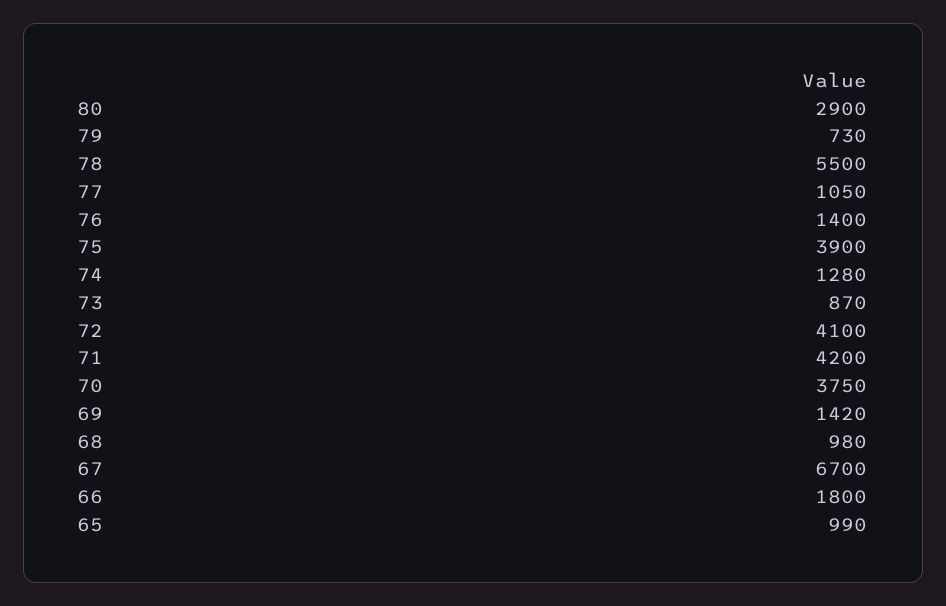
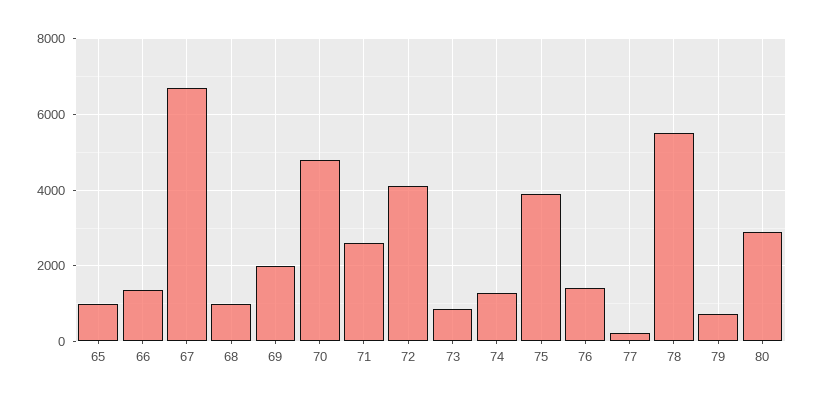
77: 1050 -> 200
71: 4200 -> 2600
70: 3750 -> 4800
69: 1420 -> 2000
66: 1800 -> 1400

